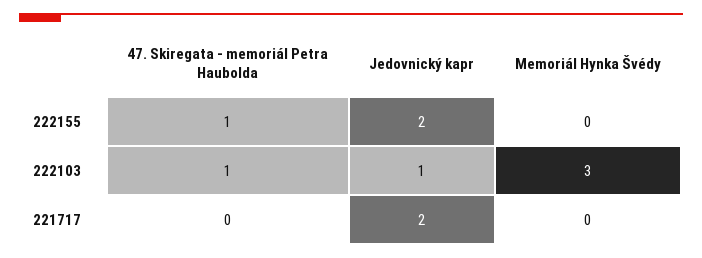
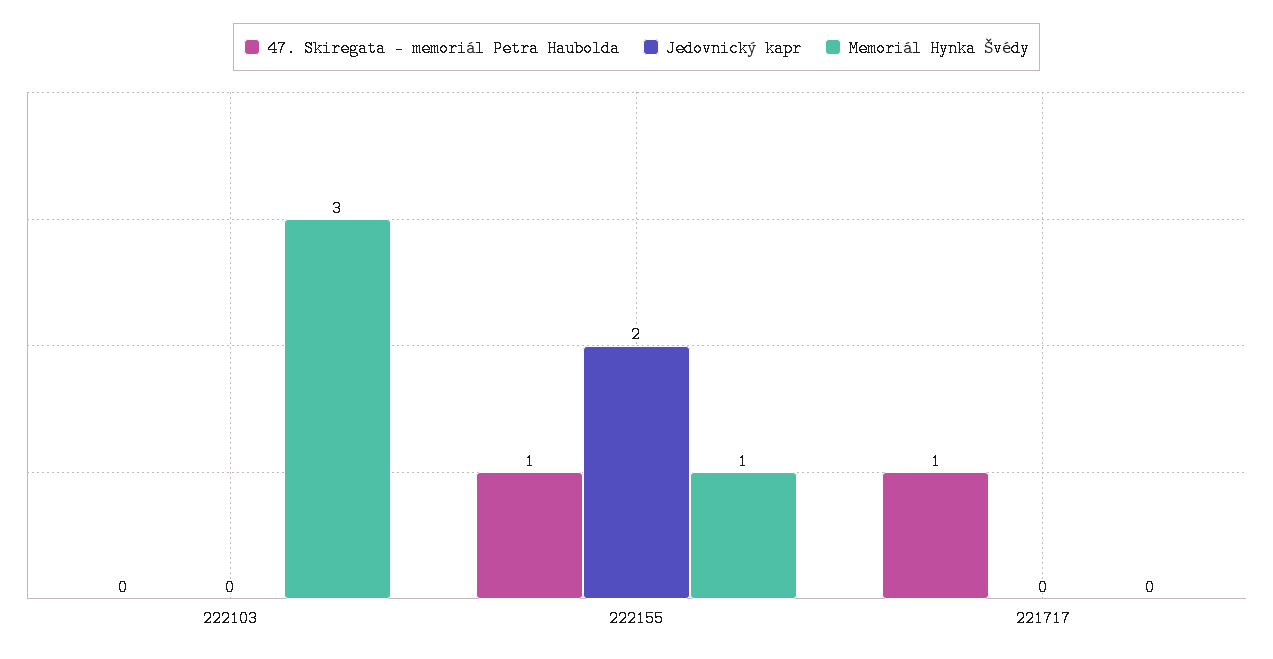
Memoriál Hynka Švédy, 222155: 0 -> 1
47. Skiregata - memoriál Petra Haubolda, 222103: 1 -> 0
Jedovnický kapr, 222103: 1 -> 0
47. Skiregata - memoriál Petra Haubolda, 221717: 0 -> 1
Jedovnický kapr, 221717: 2 -> 0

